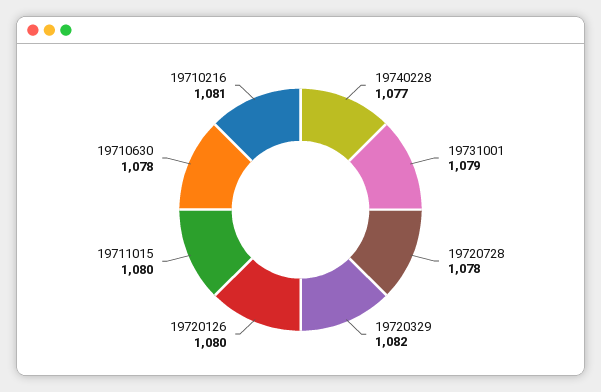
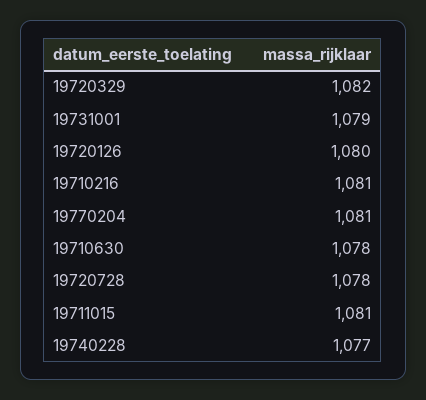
19711015: 1080 -> 1081
19770204: none -> 1081

